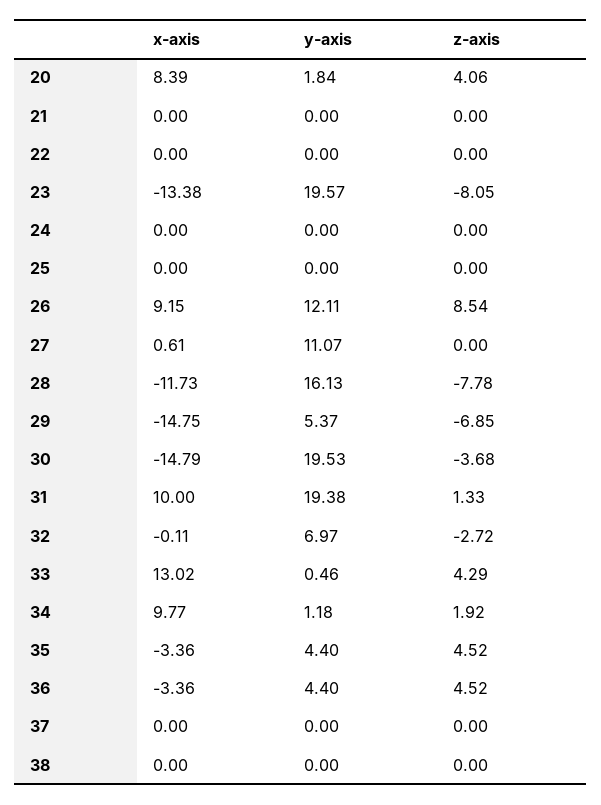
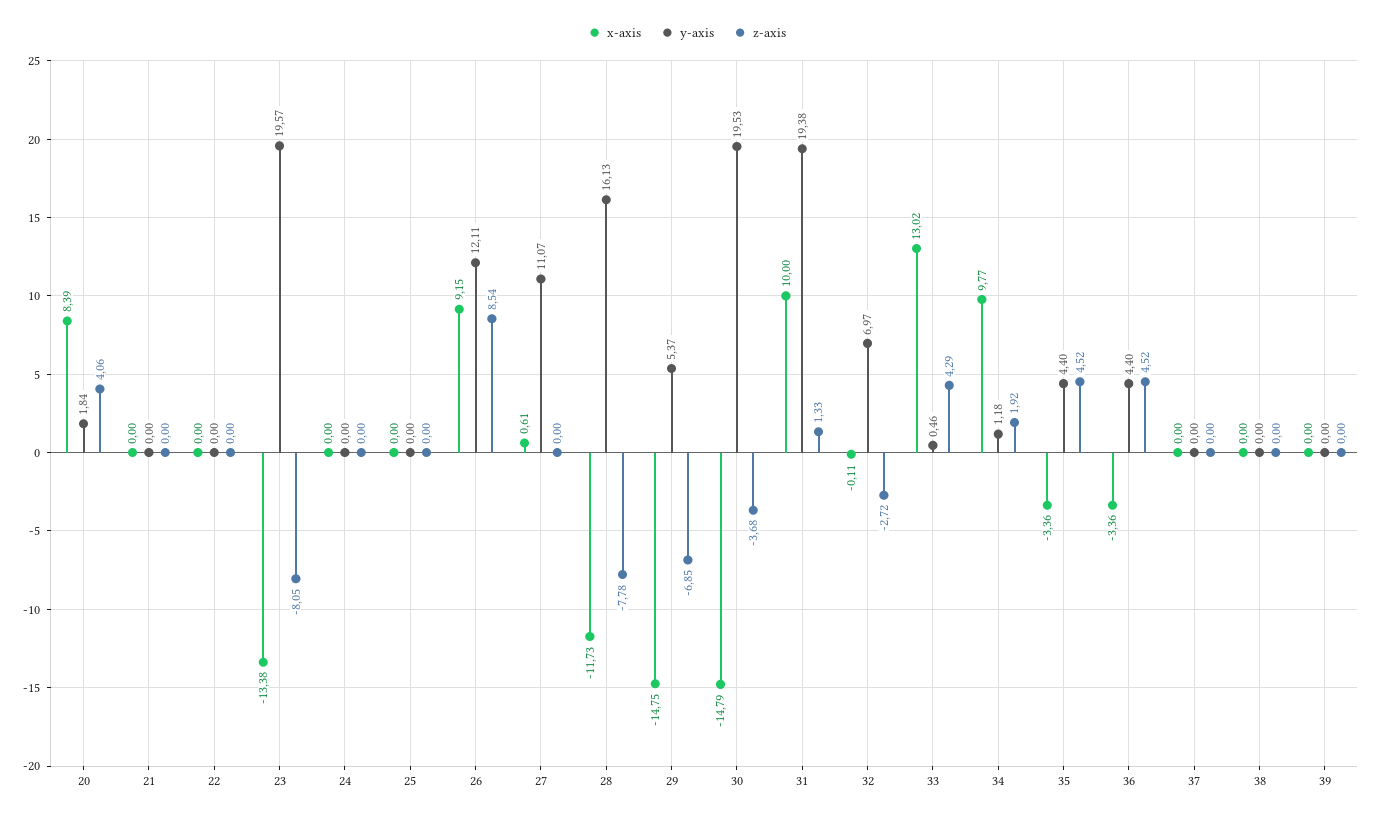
x-axis, 39: none -> 0
y-axis, 39: none -> 0
z-axis, 39: none -> 0

